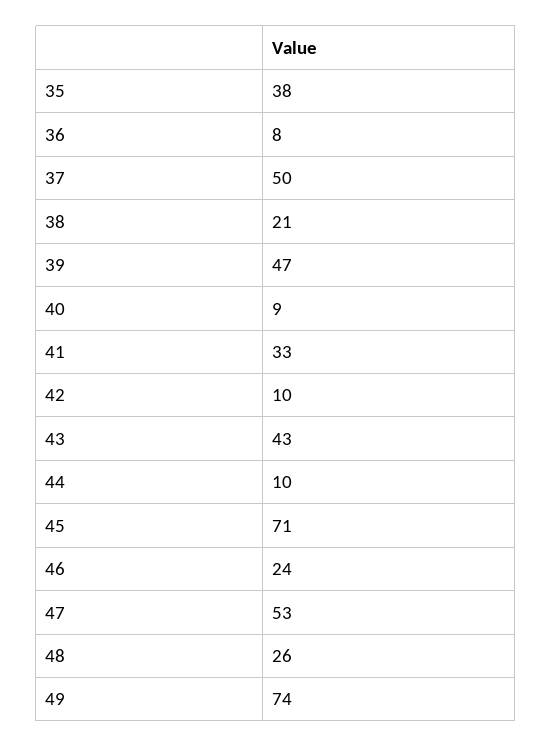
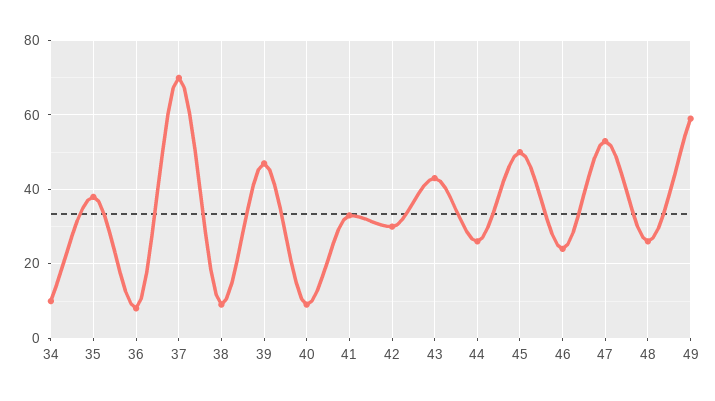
37: 50 -> 70
38: 21 -> 10
42: 10 -> 30
44: 10 -> 25
45: 71 -> 50
49: 74 -> 60
34: none -> 10

